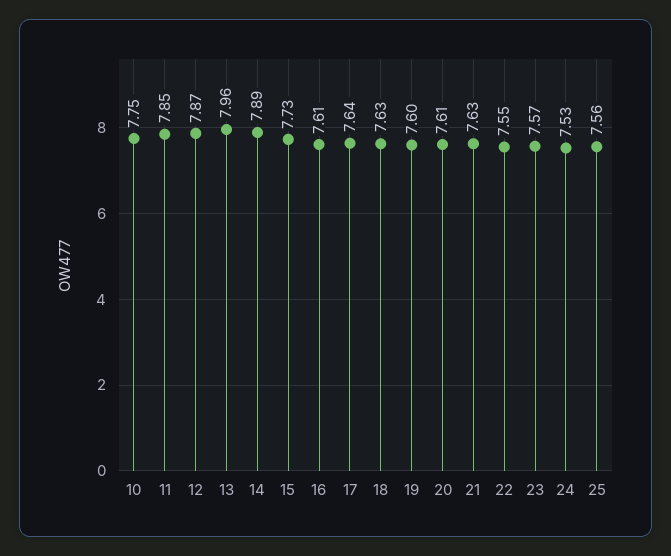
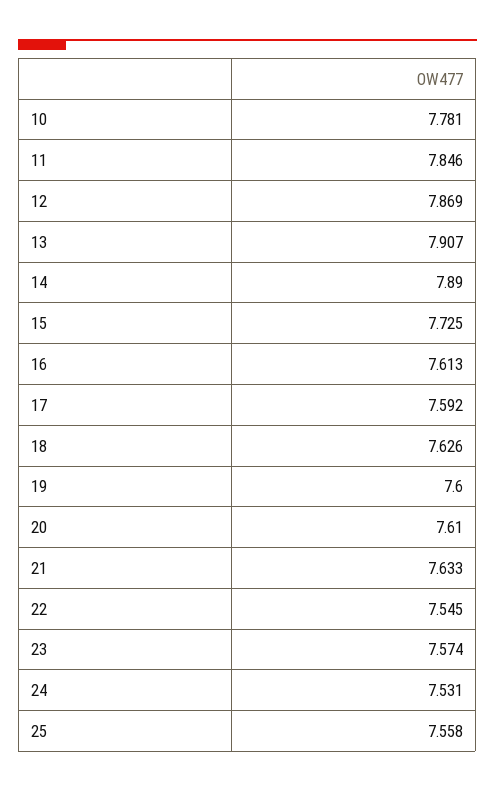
10: 7.75 -> 7.781
13: 7.96 -> 7.907
17: 7.64 -> 7.592

